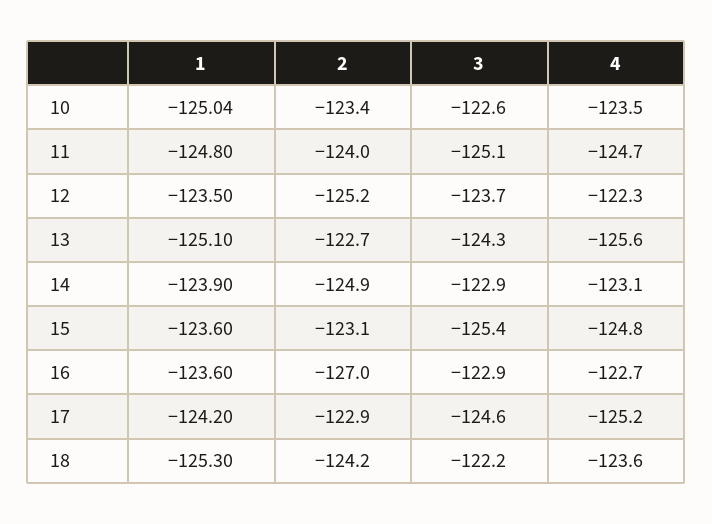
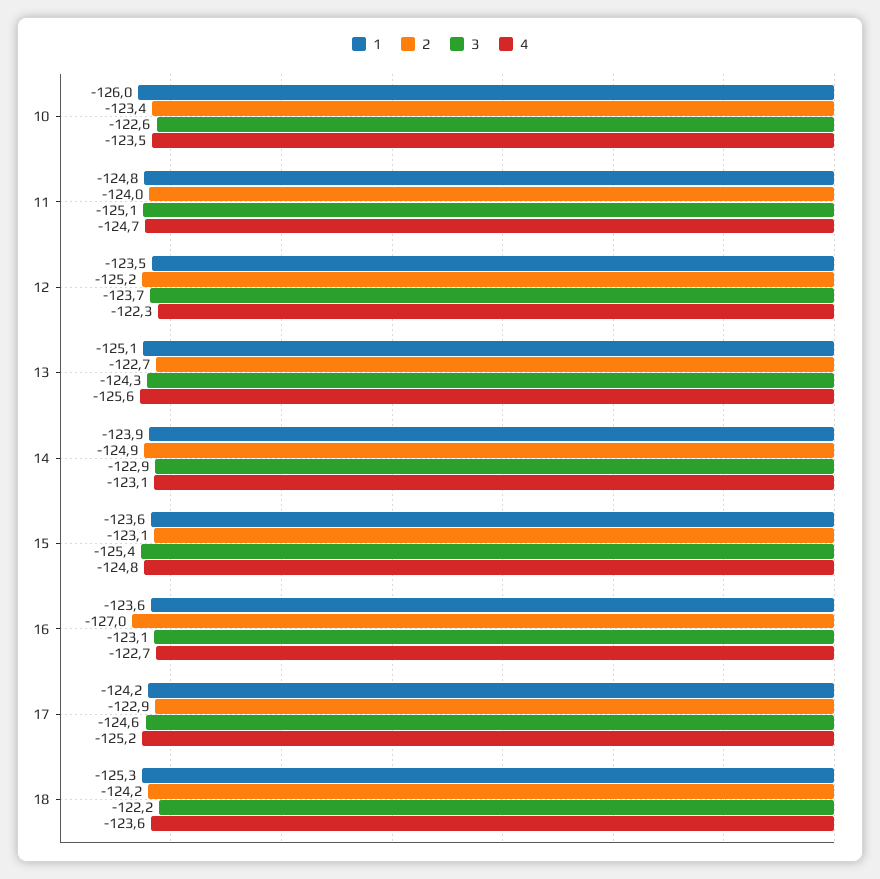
1, 10: -125.04 -> -126
3, 16: -122.9 -> -123.1

